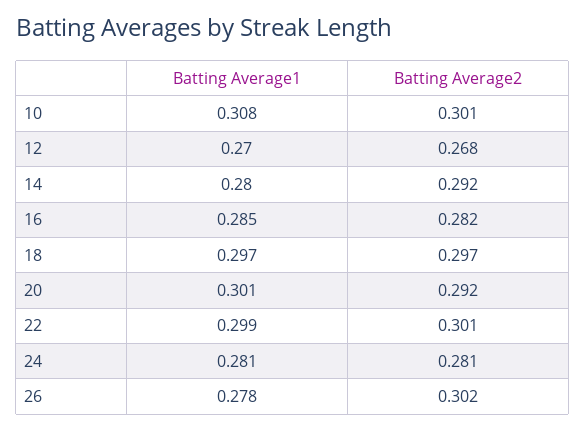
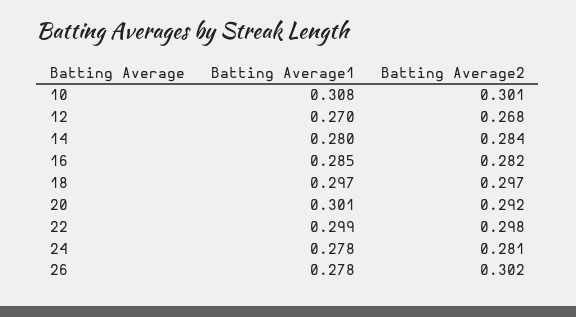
Batting Average2, 14: 0.292 -> 0.284
Batting Average2, 22: 0.301 -> 0.298
Batting Average1, 24: 0.281 -> 0.278

